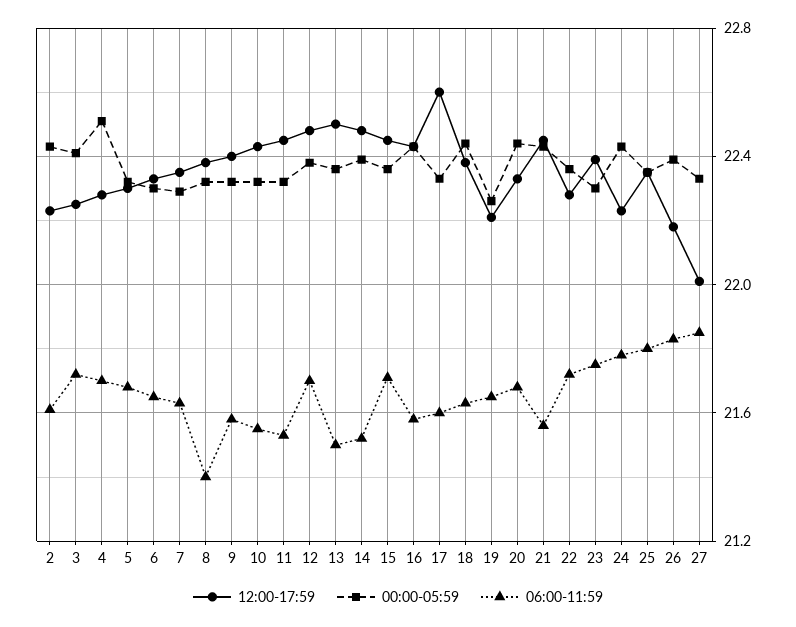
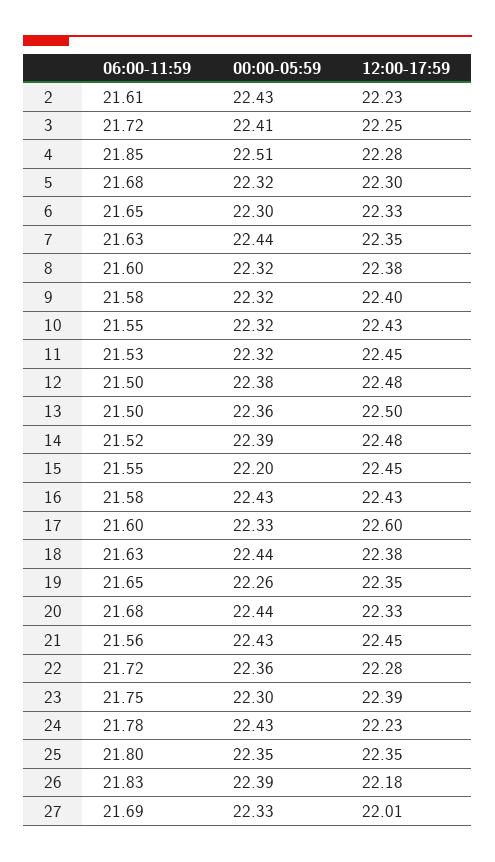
06:00-11:59, 4: 21.7 -> 21.85
00:00-05:59, 7: 22.3 -> 22.44
06:00-11:59, 8: 21.4 -> 21.6
06:00-11:59, 12: 21.7 -> 21.5
00:00-05:59, 15: 22.35 -> 22.2
06:00-11:59, 15: 21.7 -> 21.55
12:00-17:59, 19: 22.2 -> 22.35
06:00-11:59, 27: 21.85 -> 21.69

